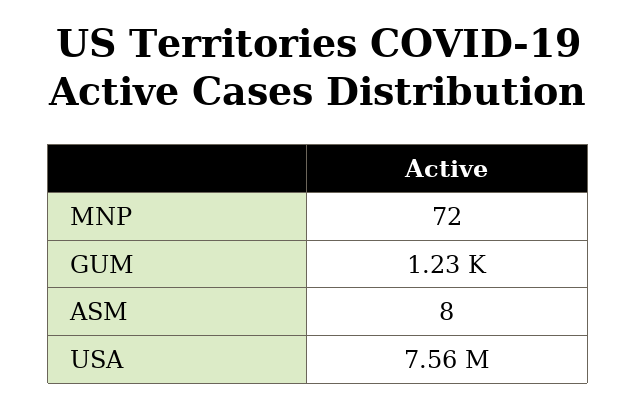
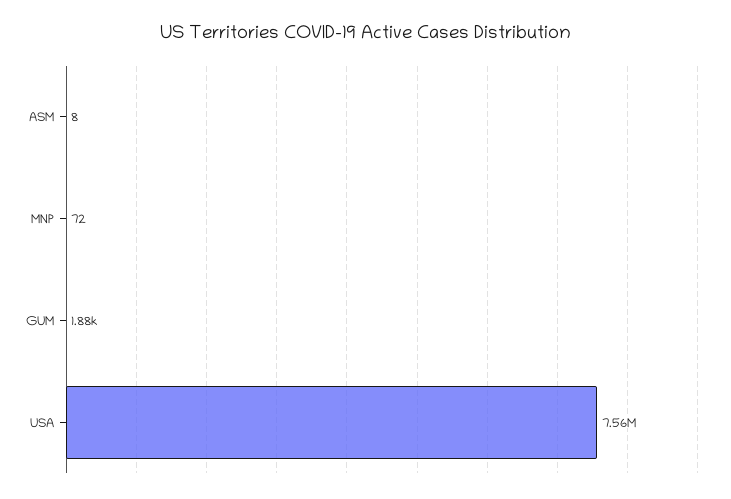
GUM: 1230 -> 1880

